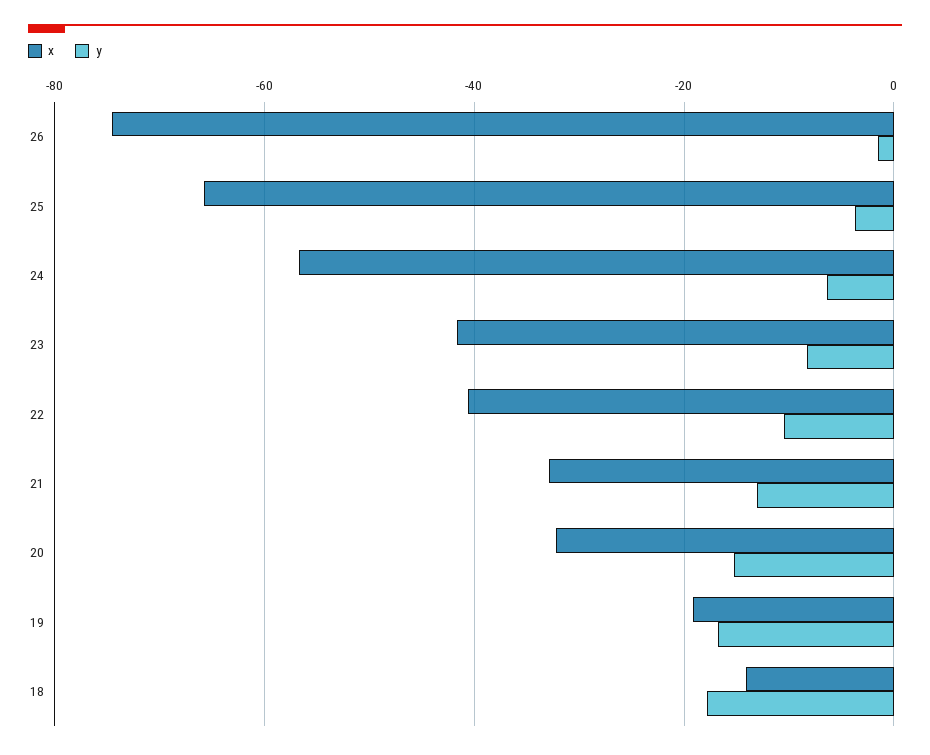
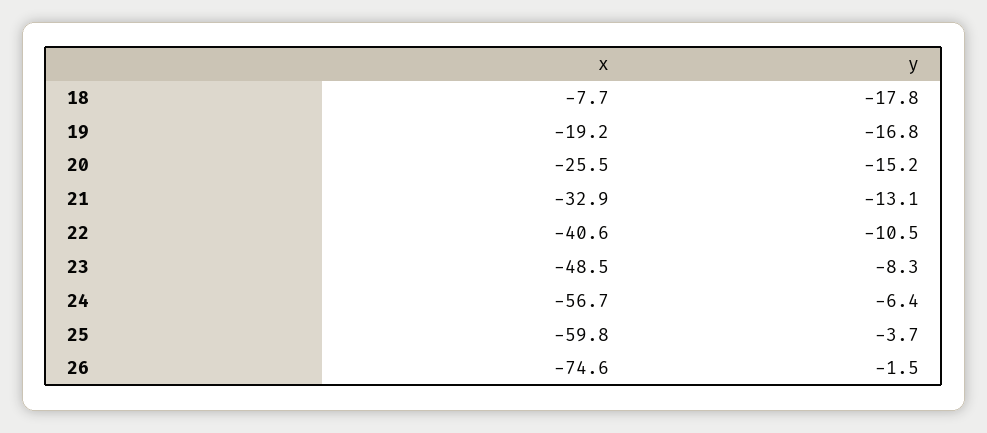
x, 25: -66 -> -59.8
x, 23: -42 -> -48.5
x, 20: -32 -> -25.5
x, 18: -14 -> -7.7

